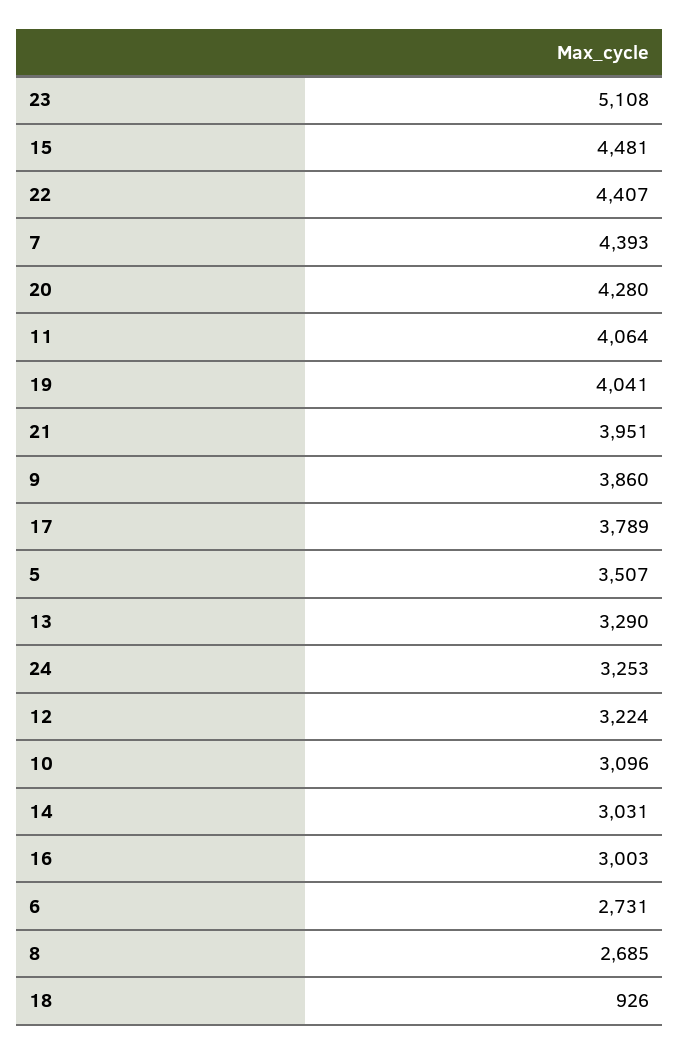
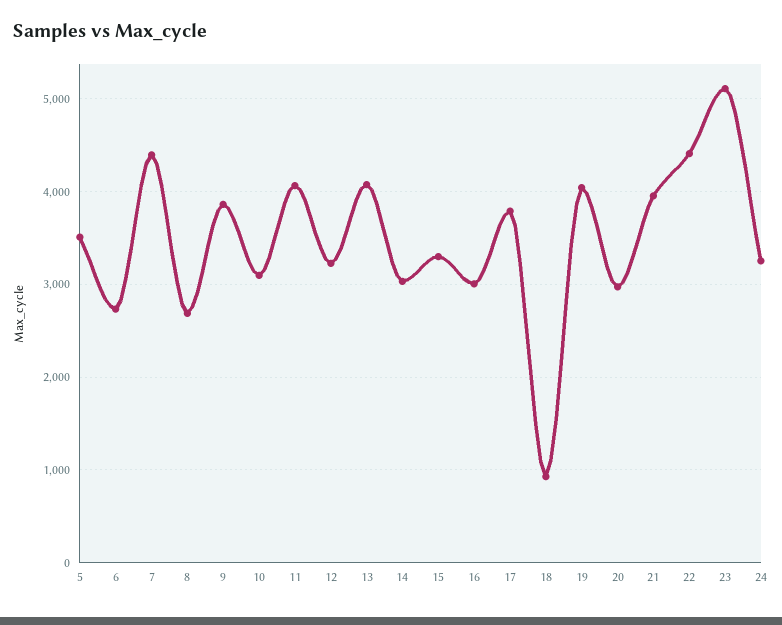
15: 4481 -> 3300
20: 4280 -> 3000
13: 3290 -> 4100

